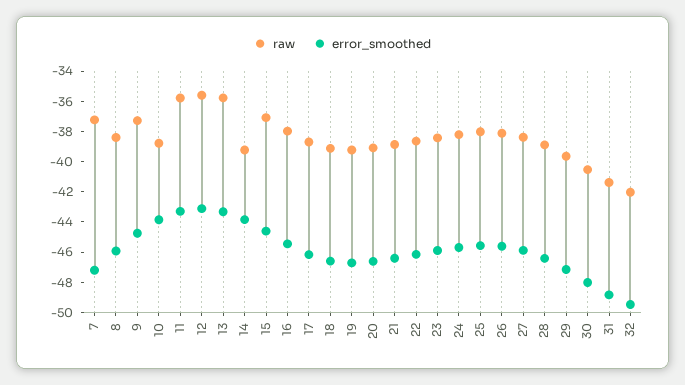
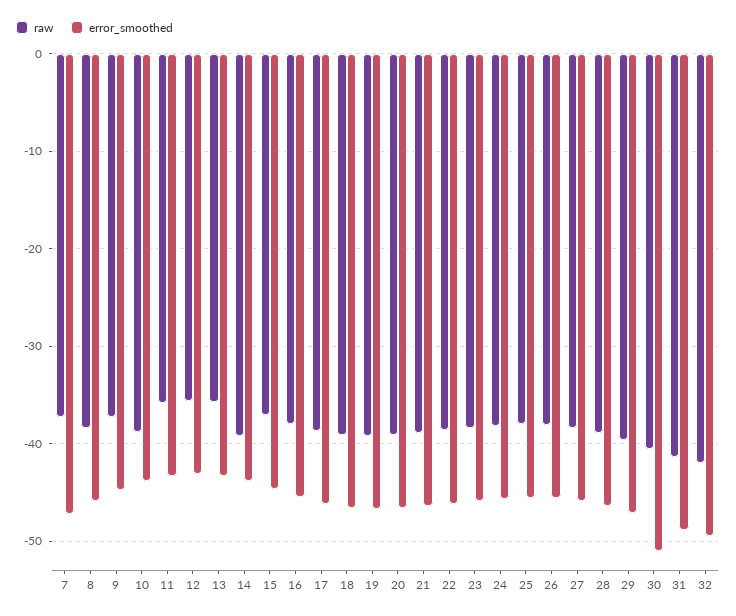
error_smoothed, 30: -48 -> -51

